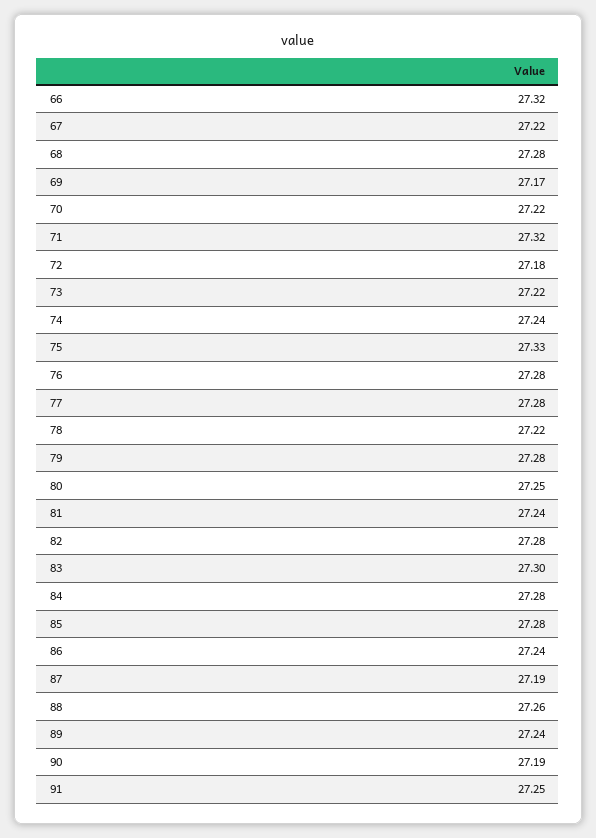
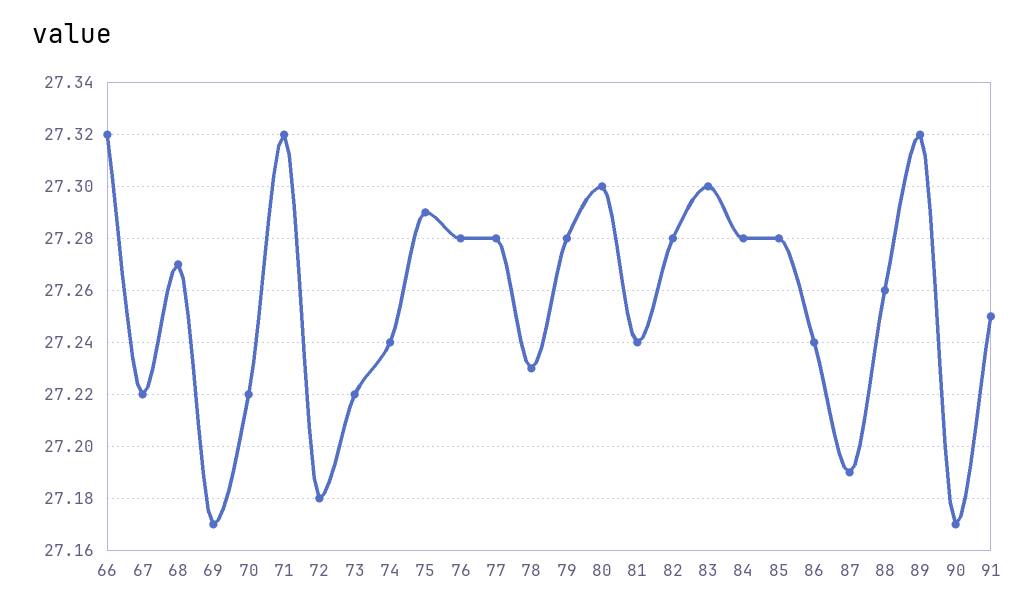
68: 27.28 -> 27.27
75: 27.33 -> 27.29
78: 27.22 -> 27.23
80: 27.25 -> 27.3
89: 27.24 -> 27.32
90: 27.19 -> 27.17

